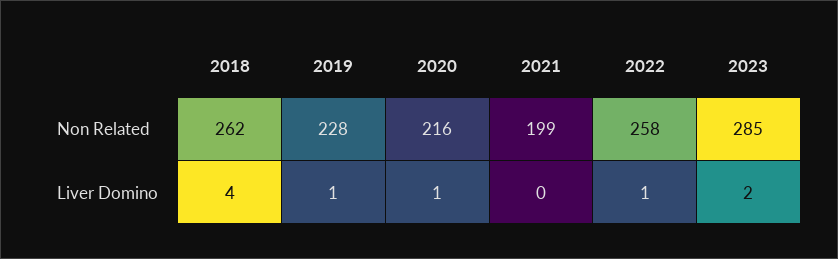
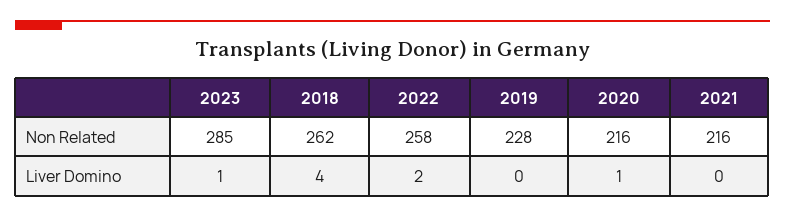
2021, Non Related: 199 -> 216
2019, Liver Domino: 1 -> 0
2022, Liver Domino: 1 -> 2
2023, Liver Domino: 2 -> 1

